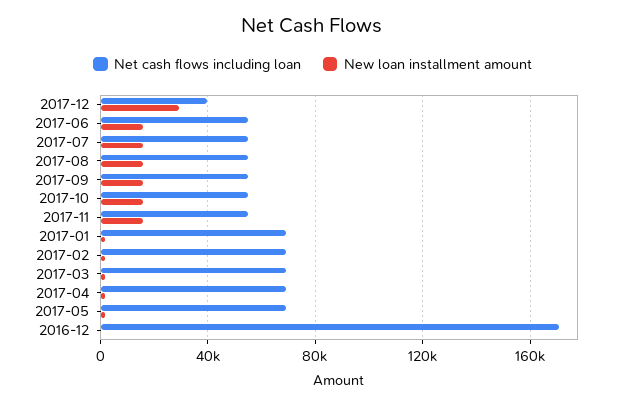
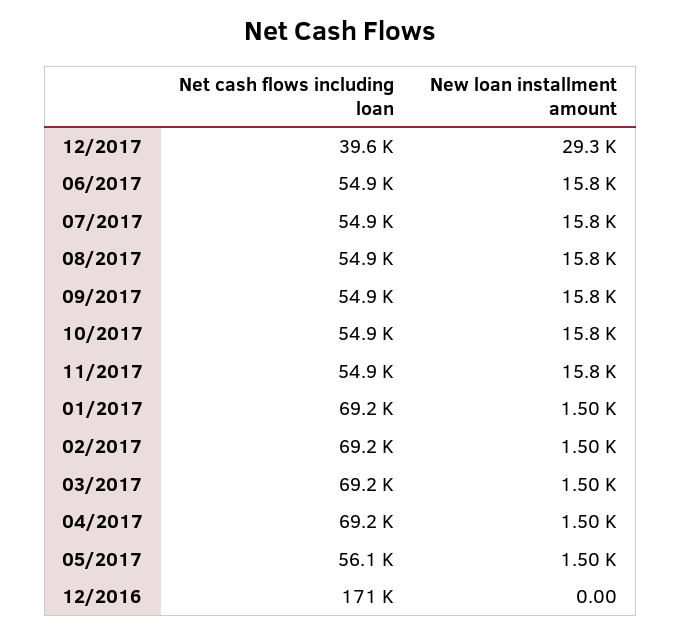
Net cash flows including loan, 2017-05: 70000 -> 56100

